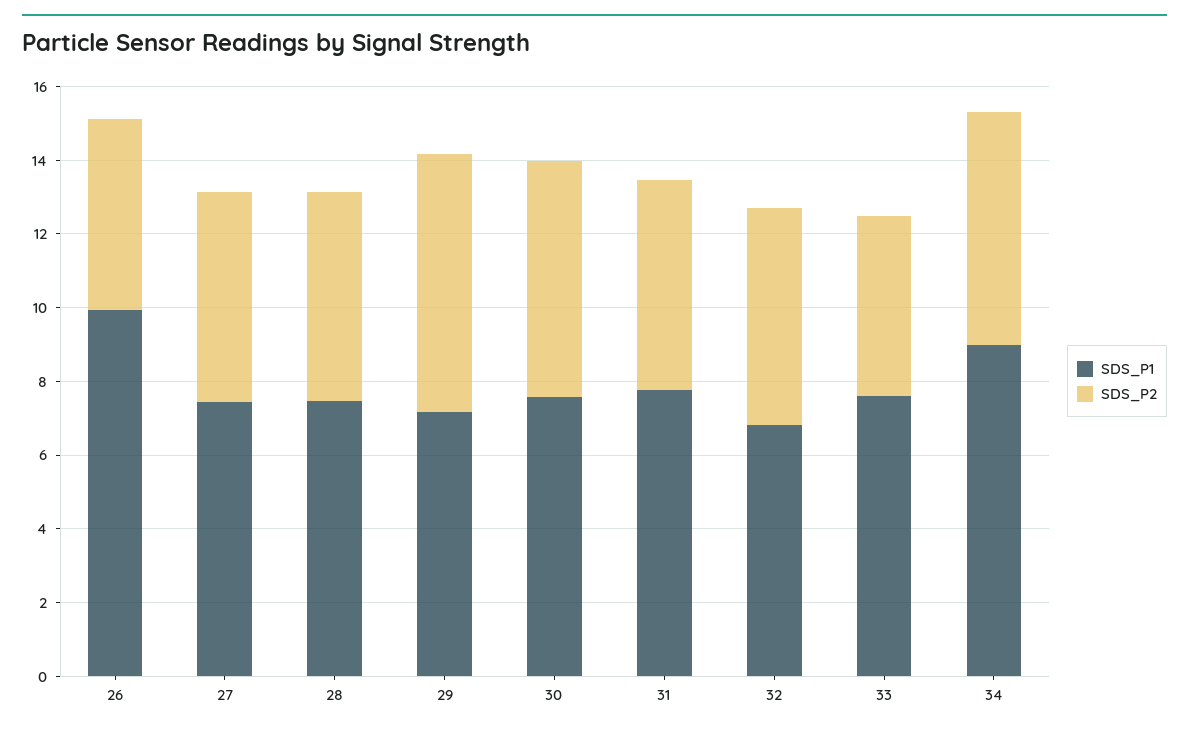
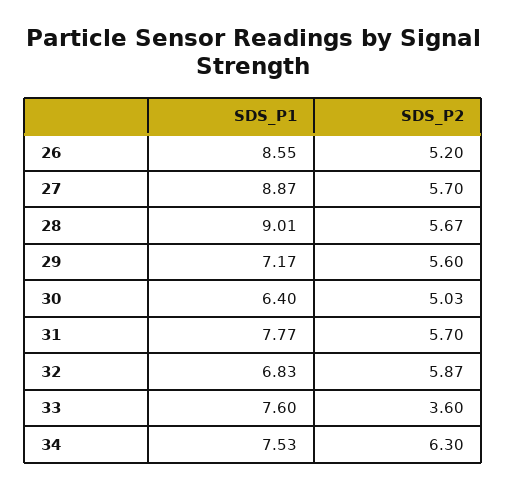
SDS_P1, 26: 10 -> 8.55
SDS_P1, 27: 7.5 -> 8.87
SDS_P1, 28: 7.5 -> 9.01
SDS_P2, 29: 7 -> 5.6
SDS_P1, 30: 7.5 -> 6.4
SDS_P2, 30: 6.5 -> 5.03
SDS_P2, 33: 5 -> 3.6
SDS_P1, 34: 9 -> 7.53

